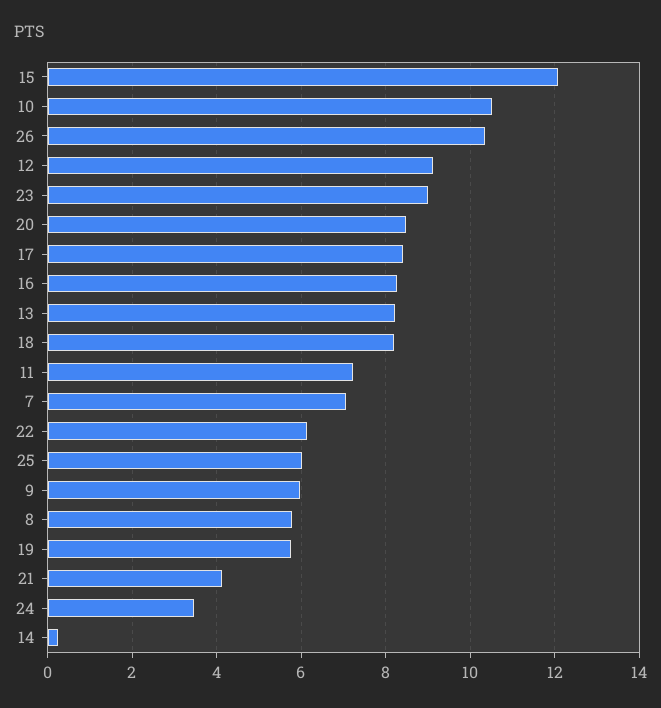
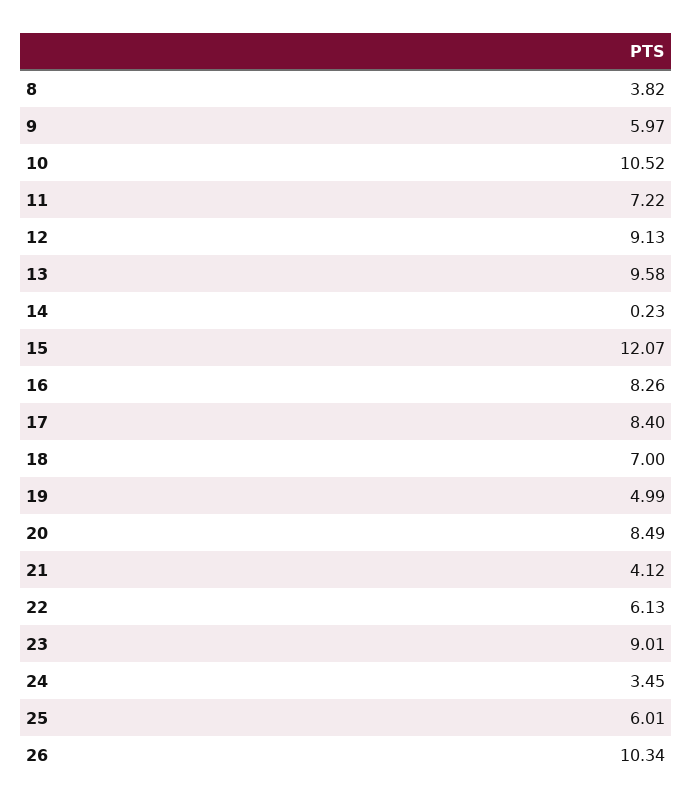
13: 8.2 -> 9.58
18: 8.2 -> 7
7: 7 -> none
8: 5.8 -> 3.82
19: 5.8 -> 4.99

